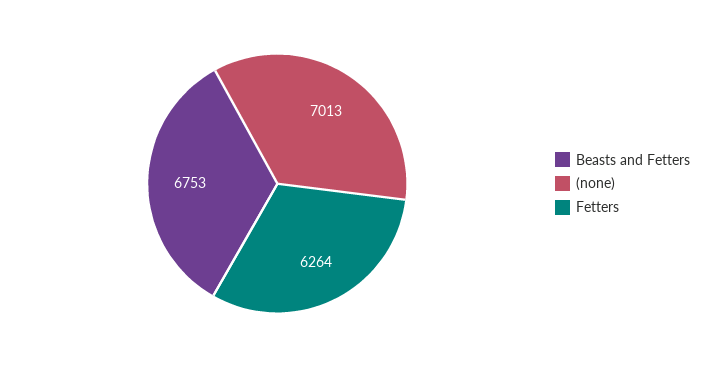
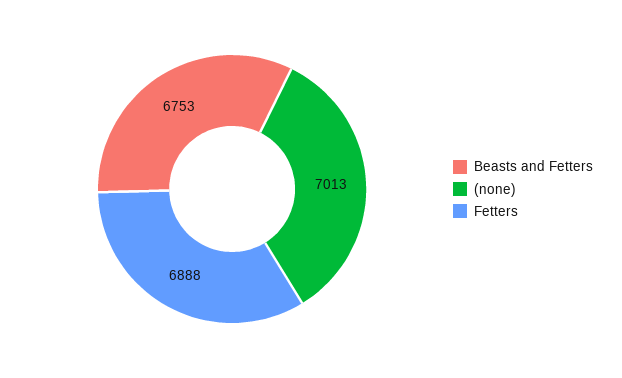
Fetters: 6264 -> 6888

